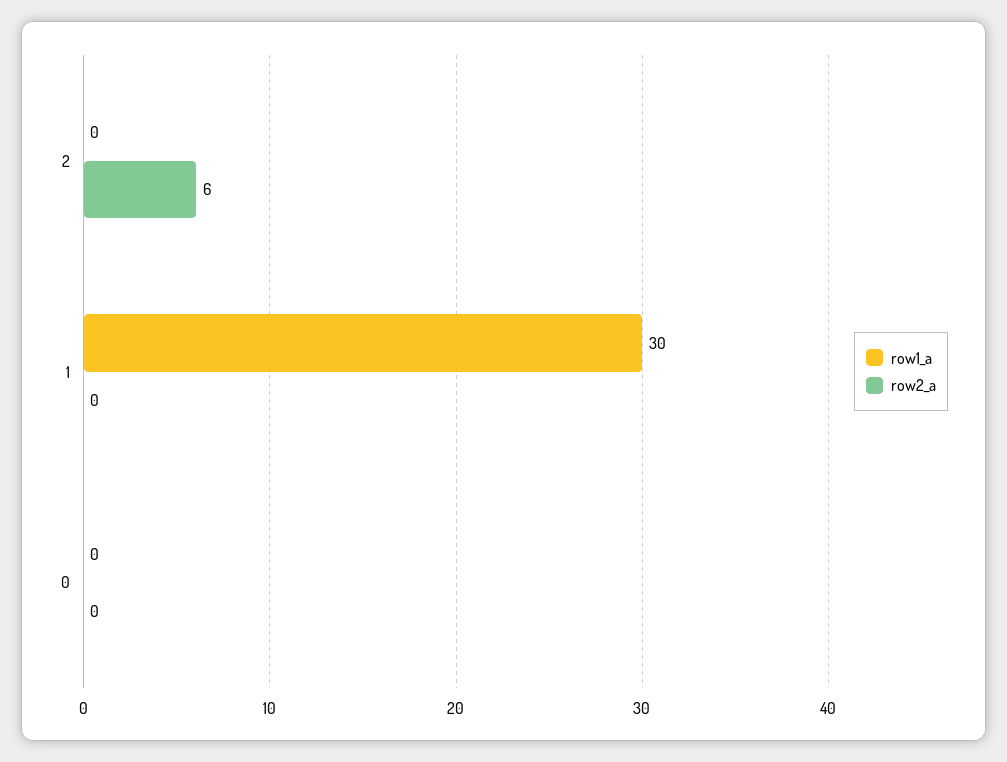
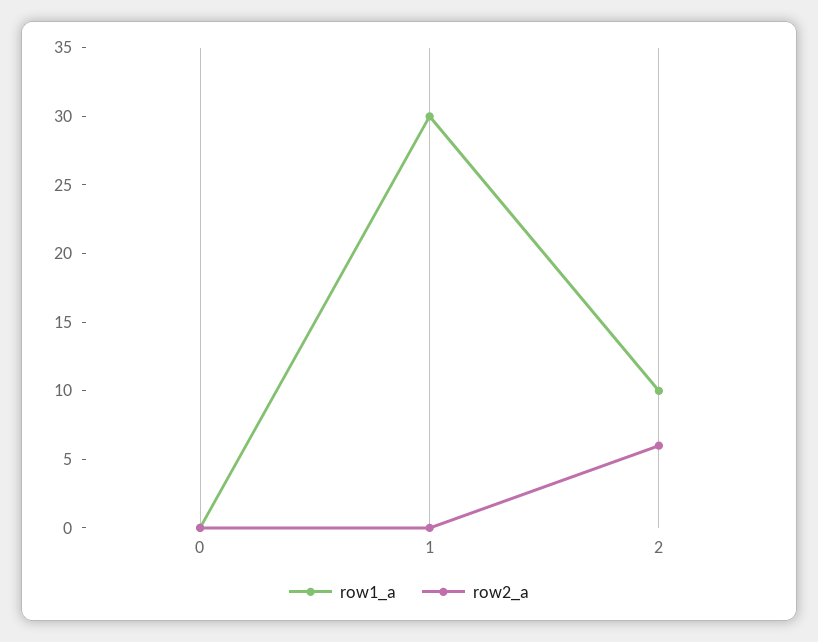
row1_a, 2: 0 -> 10

